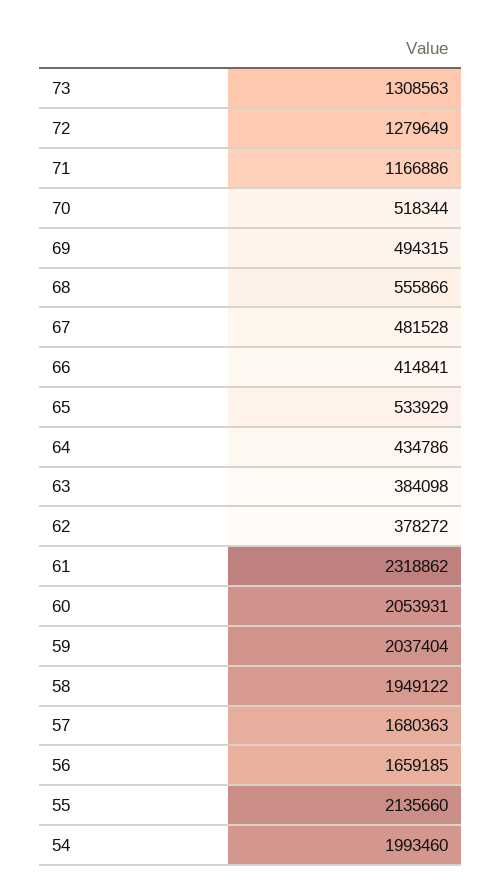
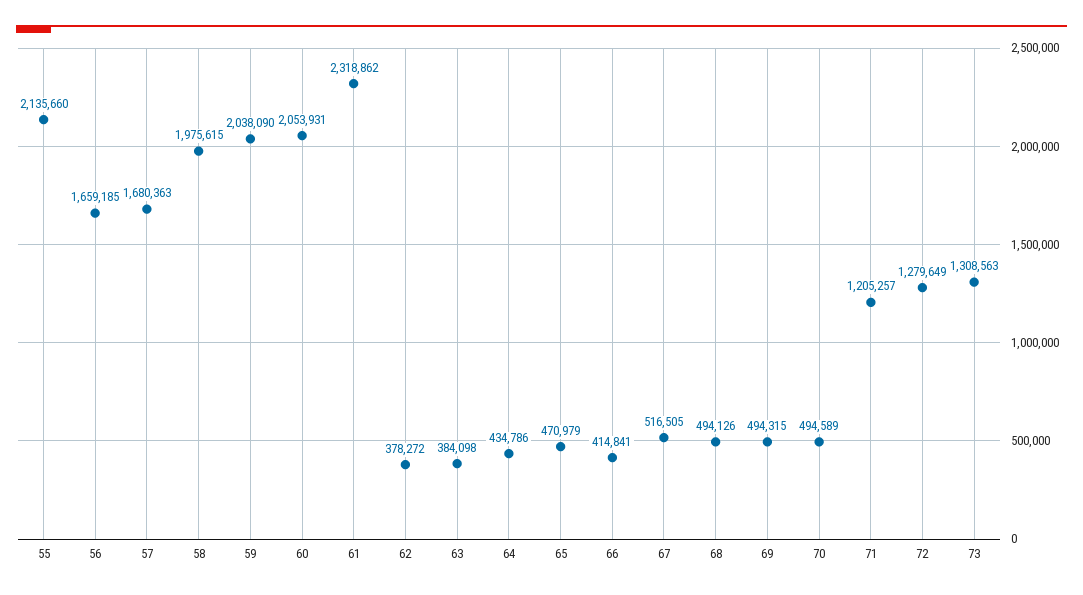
71: 1166886 -> 1205257
70: 518344 -> 494589
68: 555866 -> 494126
67: 481528 -> 516505
65: 533929 -> 470979
59: 2037404 -> 2038090
58: 1949122 -> 1975615
54: 1993460 -> none

